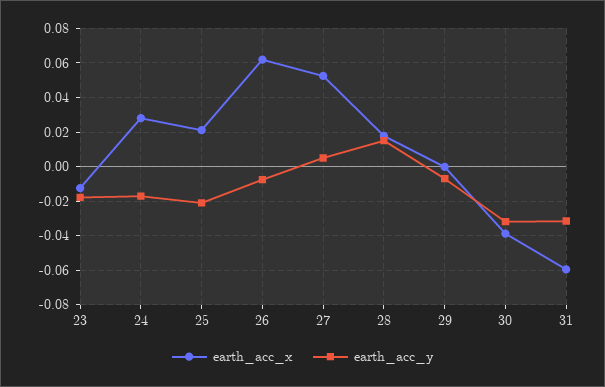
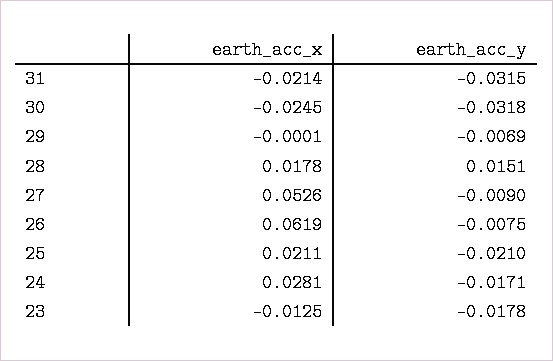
earth_acc_y, 27: 0.005 -> -0.009
earth_acc_x, 30: -0.04 -> -0.0245
earth_acc_x, 31: -0.06 -> -0.0214

